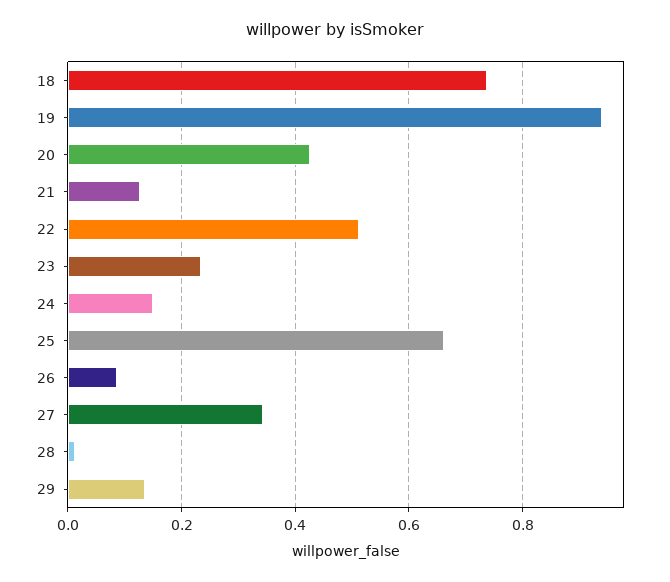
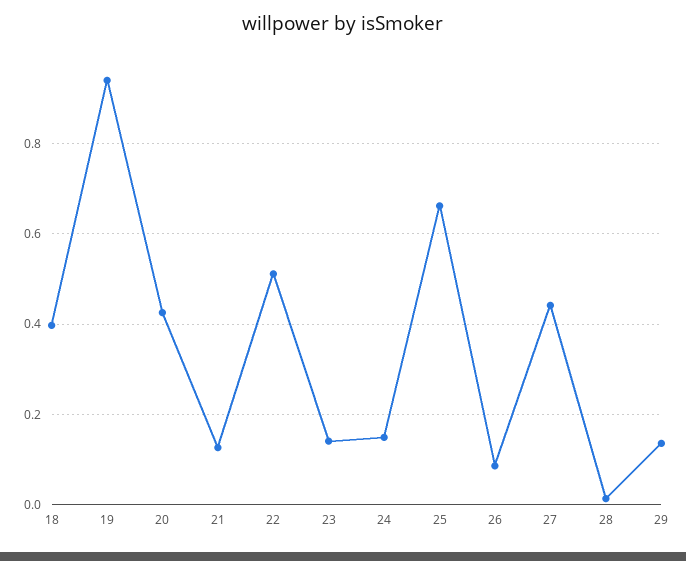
18: 0.74 -> 0.4
23: 0.24 -> 0.14
27: 0.34 -> 0.44

